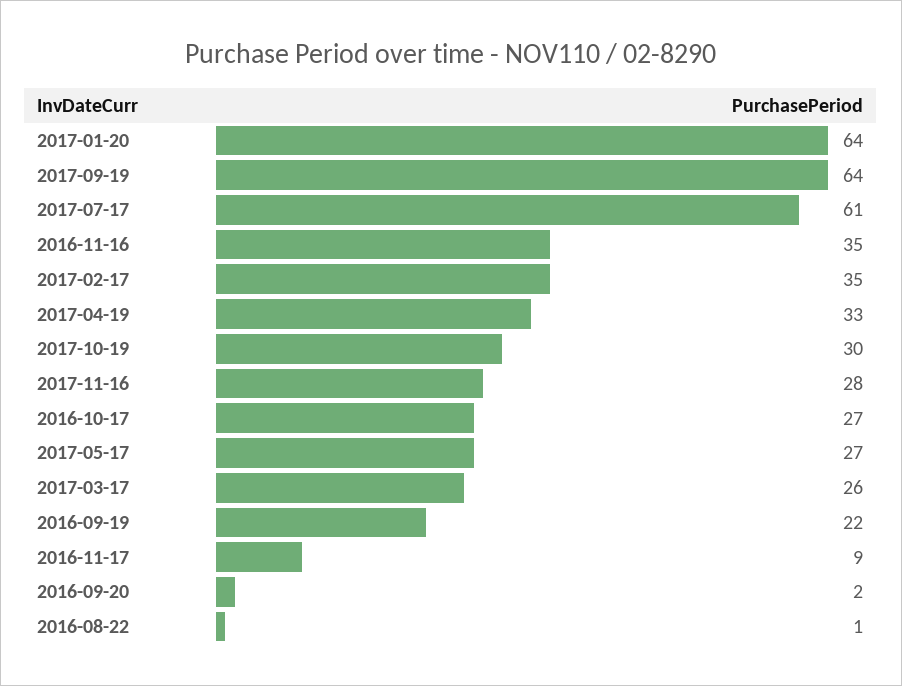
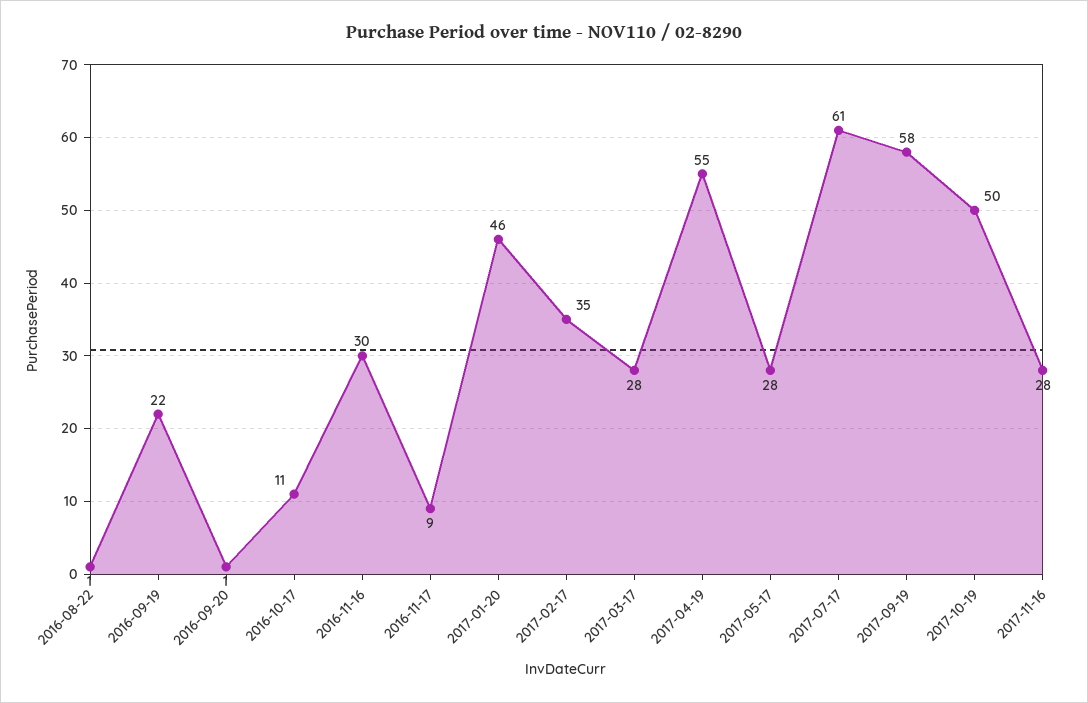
2017-01-20: 64 -> 46
2017-09-19: 64 -> 58
2016-11-16: 35 -> 30
2017-04-19: 33 -> 55
2017-10-19: 30 -> 50
2016-10-17: 27 -> 11
2017-05-17: 27 -> 28
2017-03-17: 26 -> 28
2016-09-20: 2 -> 1

